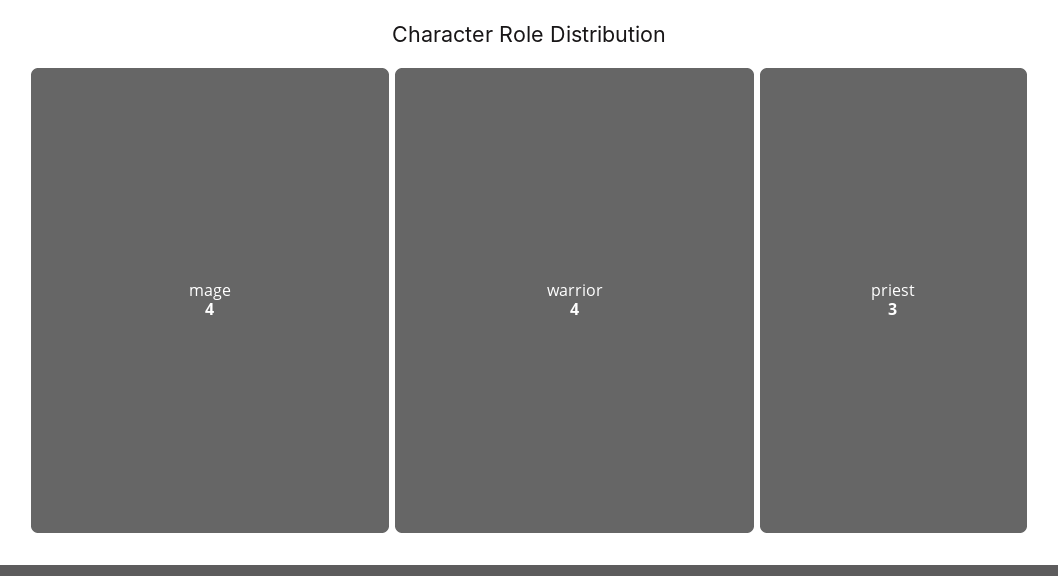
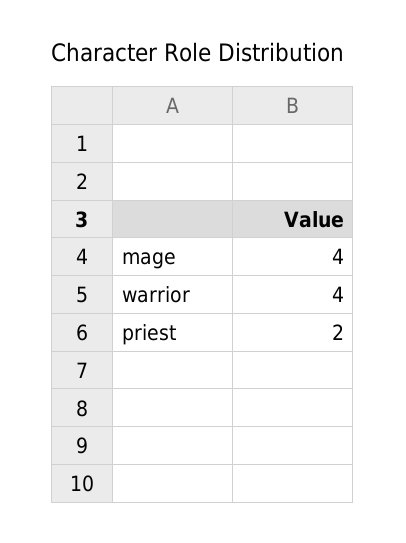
priest: 3 -> 2

